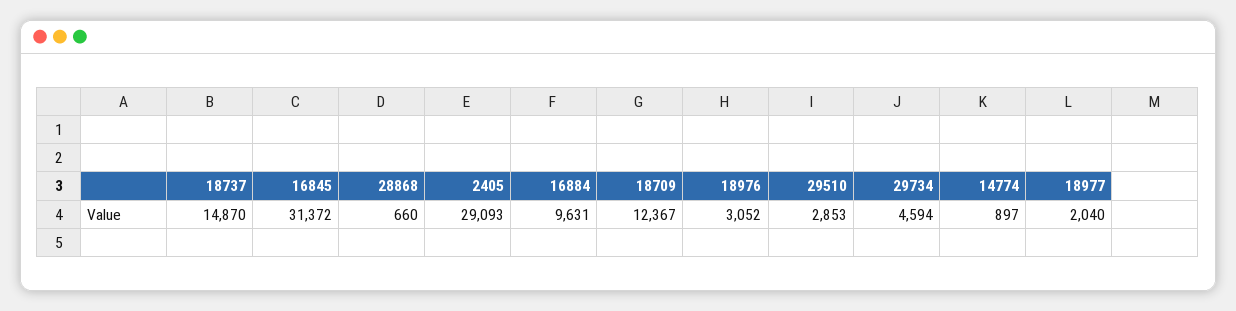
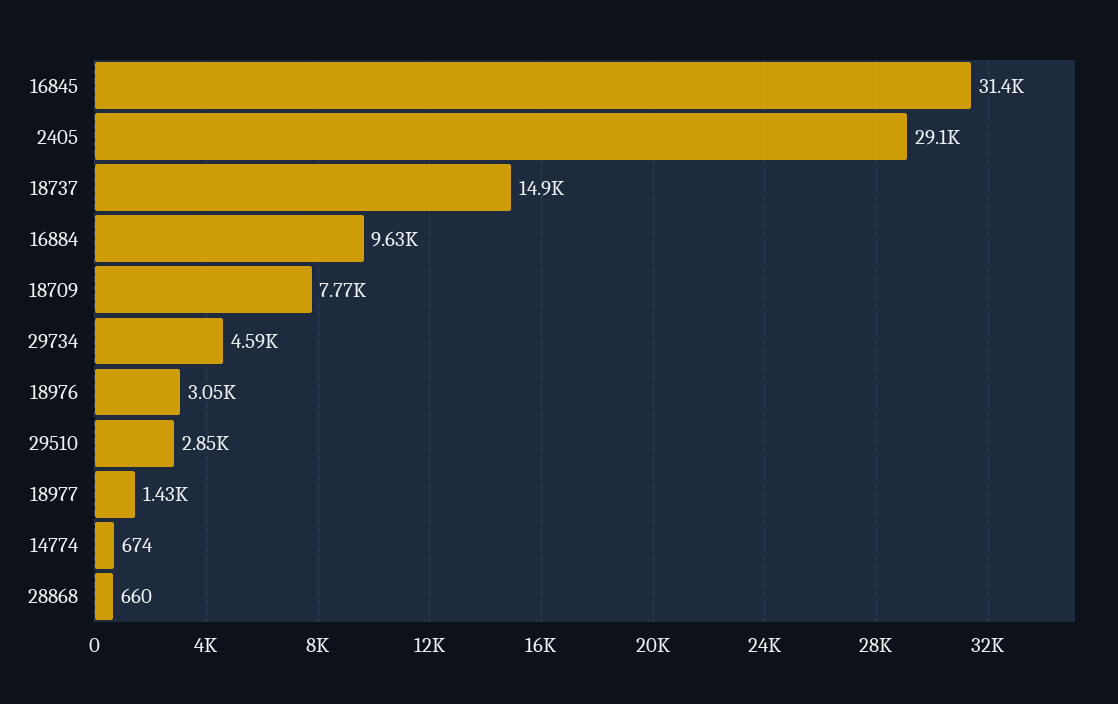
18709: 12367 -> 7770
14774: 897 -> 674
18977: 2040 -> 1430

